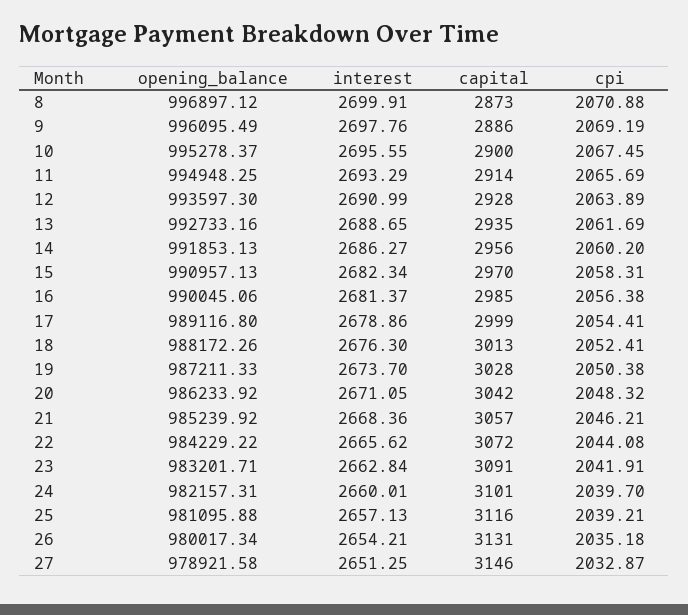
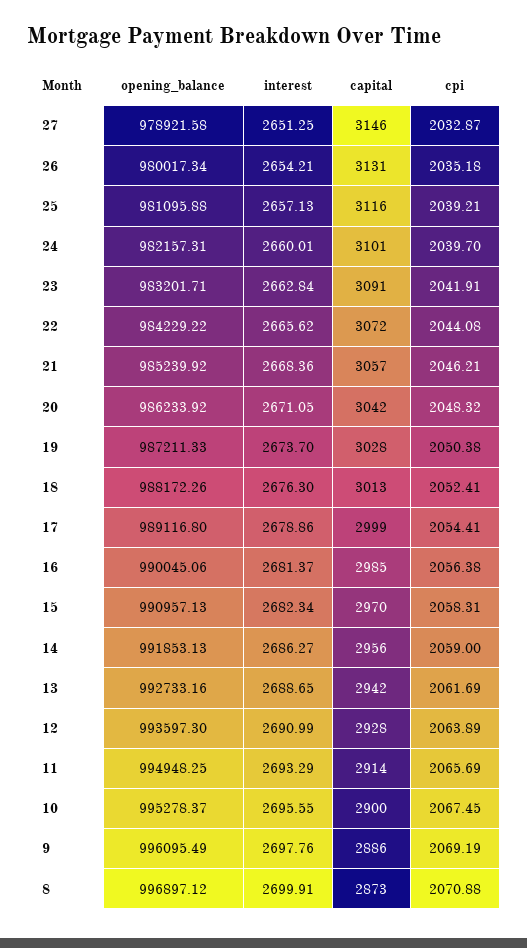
capital, 13: 2935 -> 2942
cpi, 14: 2060.2 -> 2059

